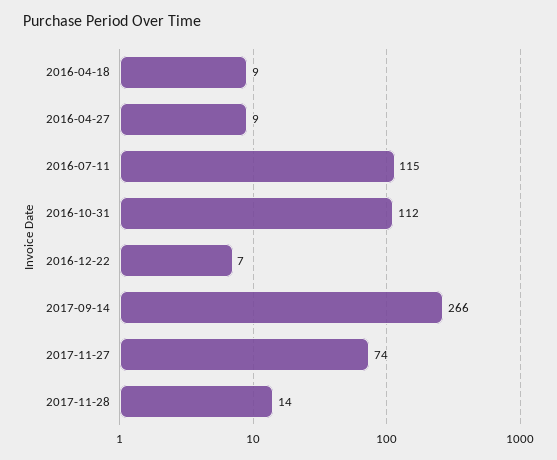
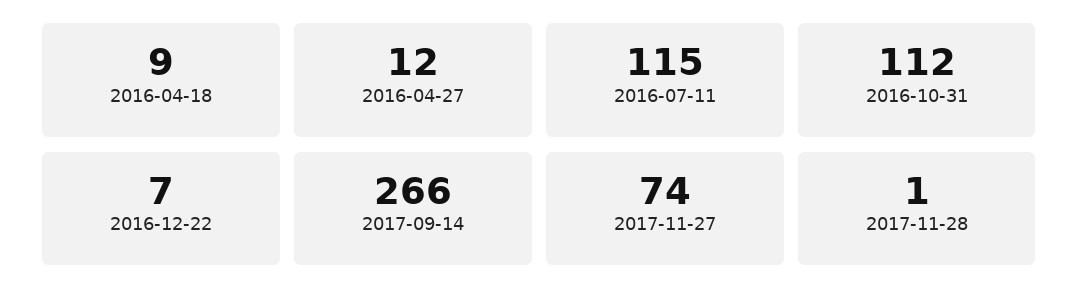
2016-04-27: 9 -> 12
2017-11-28: 14 -> 1

